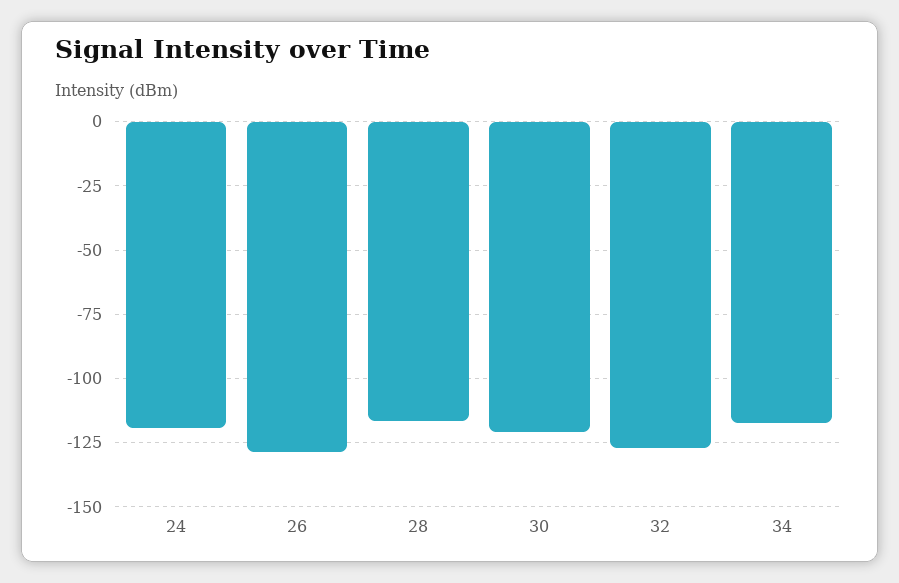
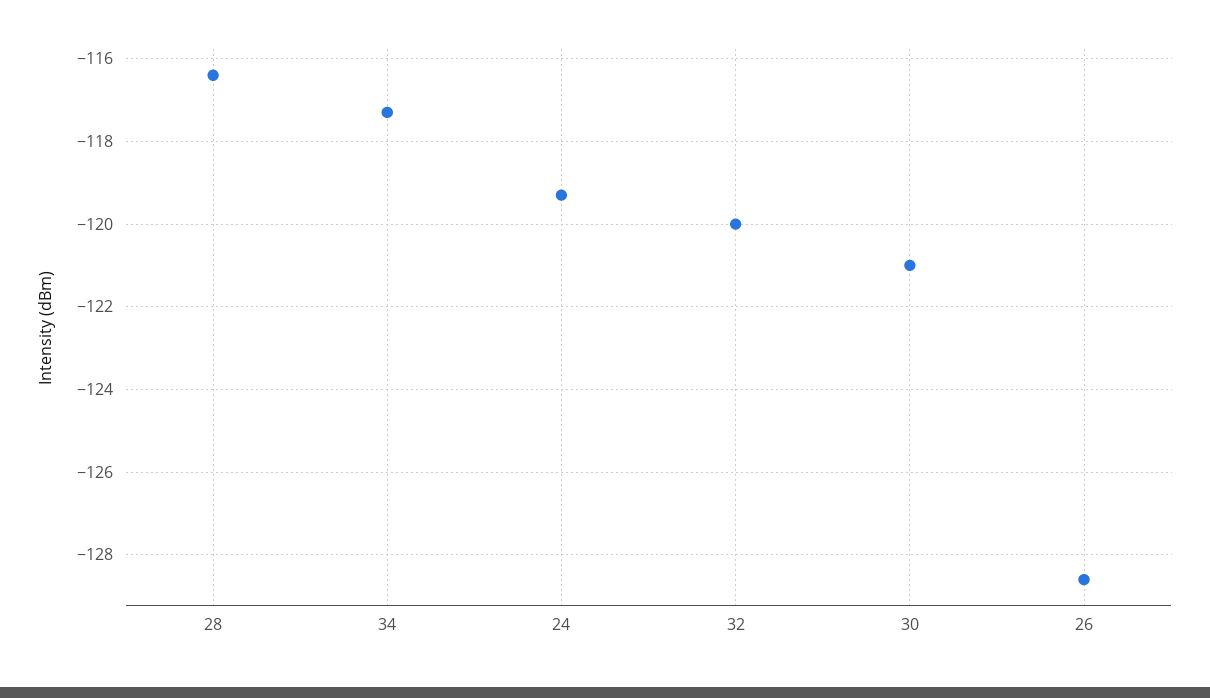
32: -127.5 -> -120

